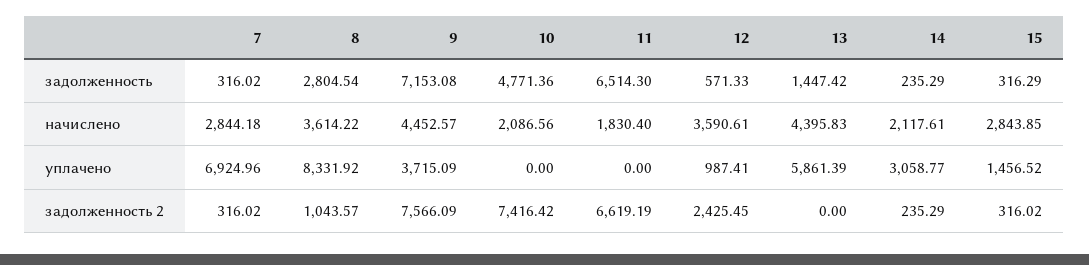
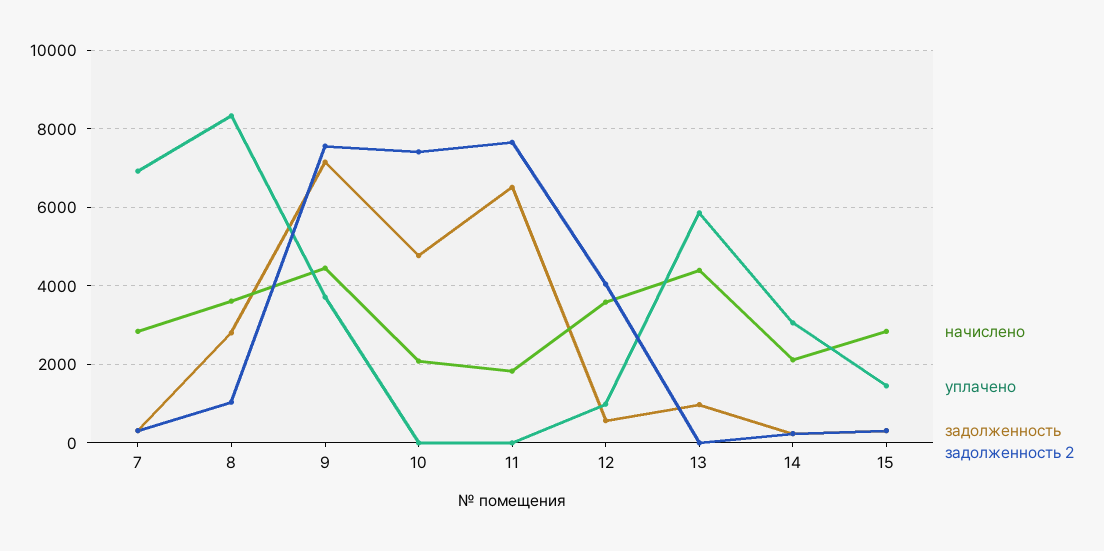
задолженность, 13: 1447.42 -> 1000
задолженность 2, 11: 6619.19 -> 7600
задолженность 2, 12: 2425.45 -> 4000

